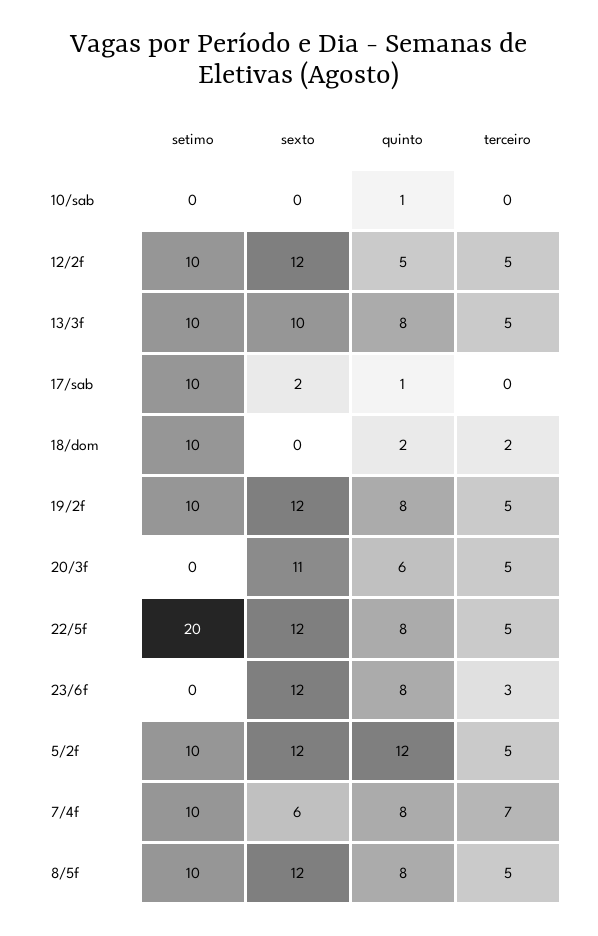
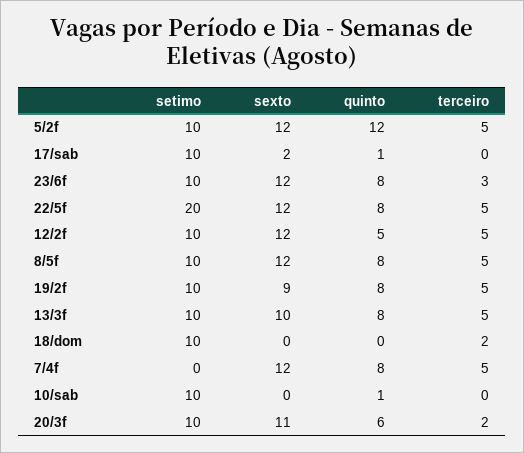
setimo, 10/sab: 0 -> 10
quinto, 18/dom: 2 -> 0
sexto, 19/2f: 12 -> 9
setimo, 20/3f: 0 -> 10
terceiro, 20/3f: 5 -> 2
setimo, 23/6f: 0 -> 10
setimo, 7/4f: 10 -> 0
sexto, 7/4f: 6 -> 12
terceiro, 7/4f: 7 -> 5

